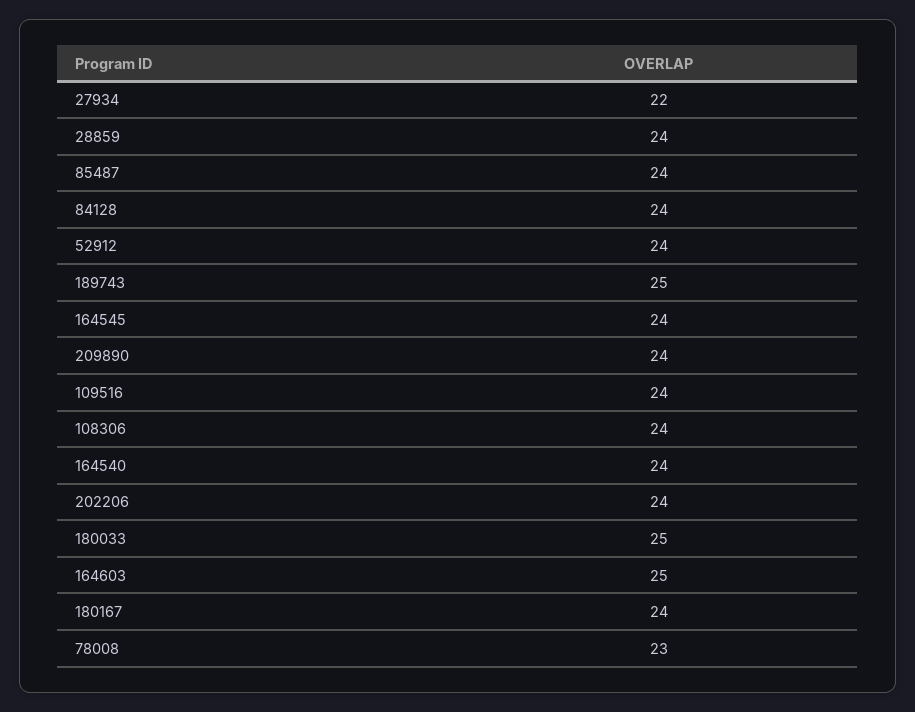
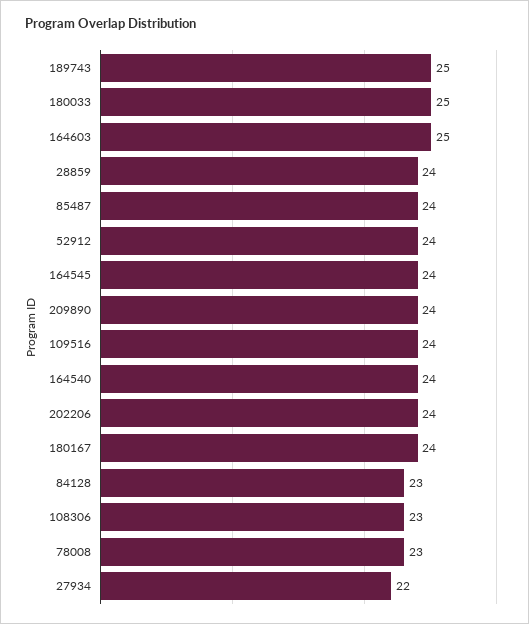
84128: 24 -> 23
108306: 24 -> 23

